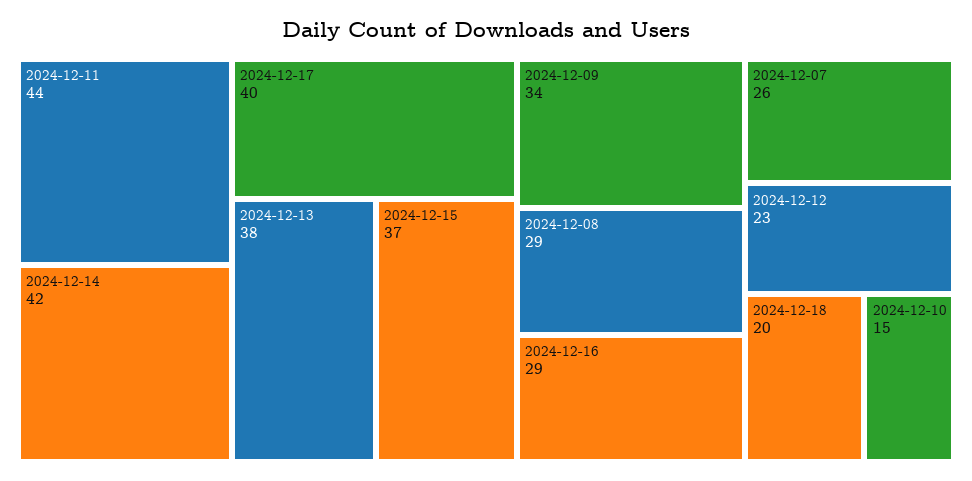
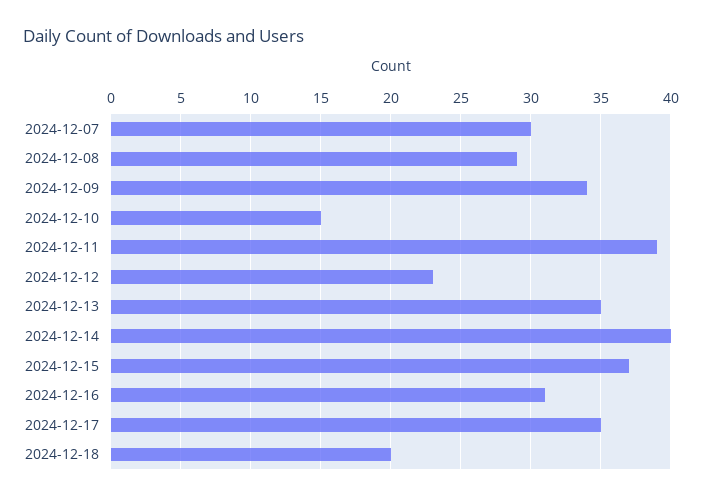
2024-12-11: 44 -> 39
2024-12-14: 42 -> 40
2024-12-17: 40 -> 35
2024-12-13: 38 -> 35
2024-12-16: 29 -> 31
2024-12-07: 26 -> 30

